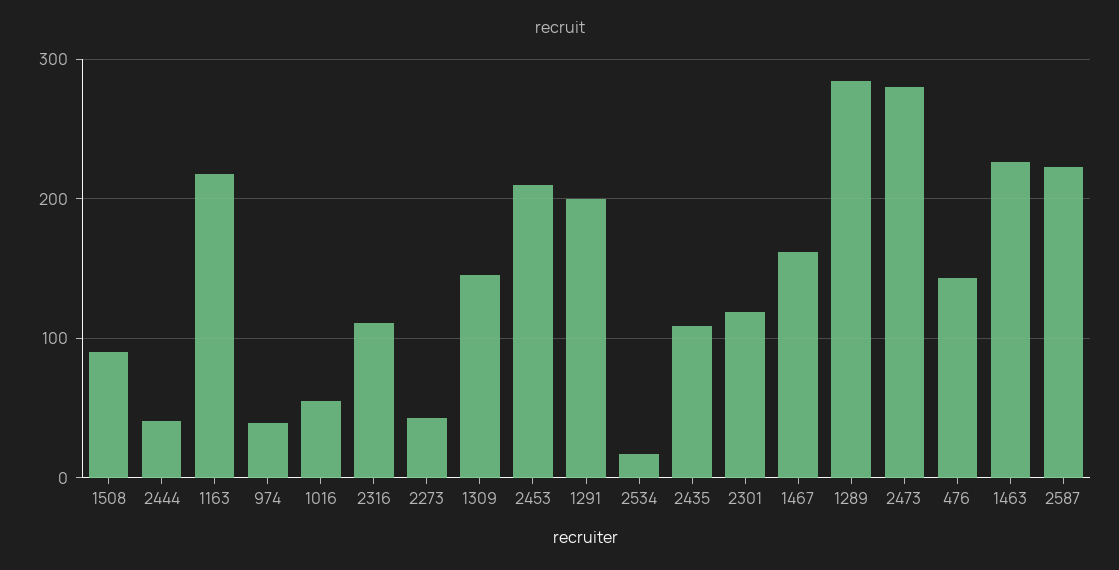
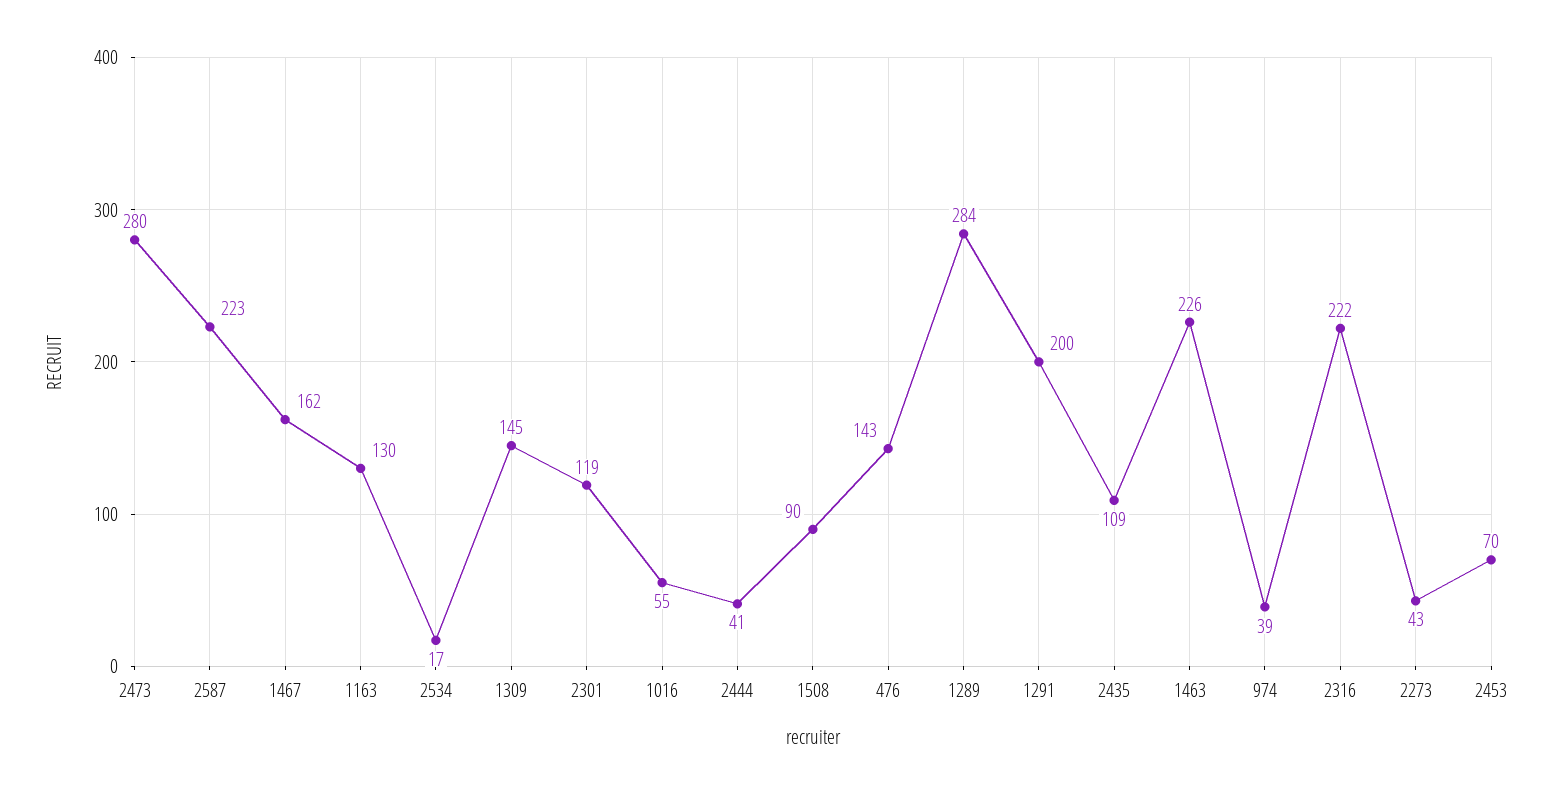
1163: 220 -> 130
2316: 110 -> 222
2453: 210 -> 70

